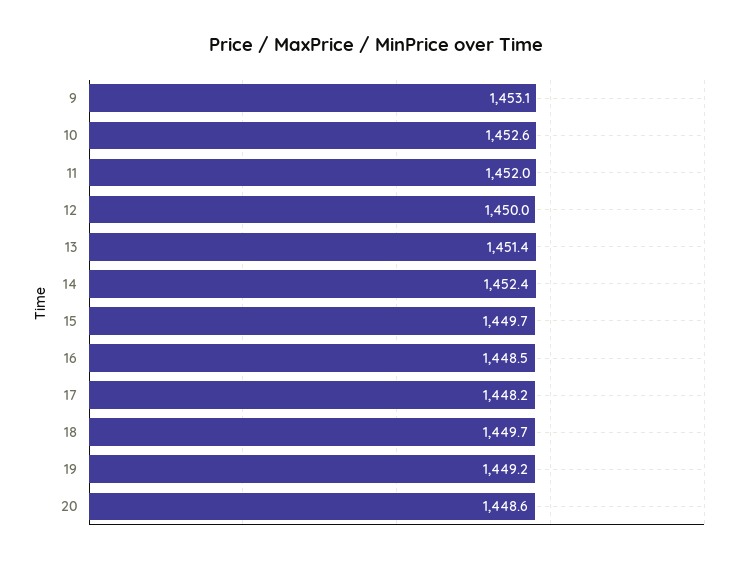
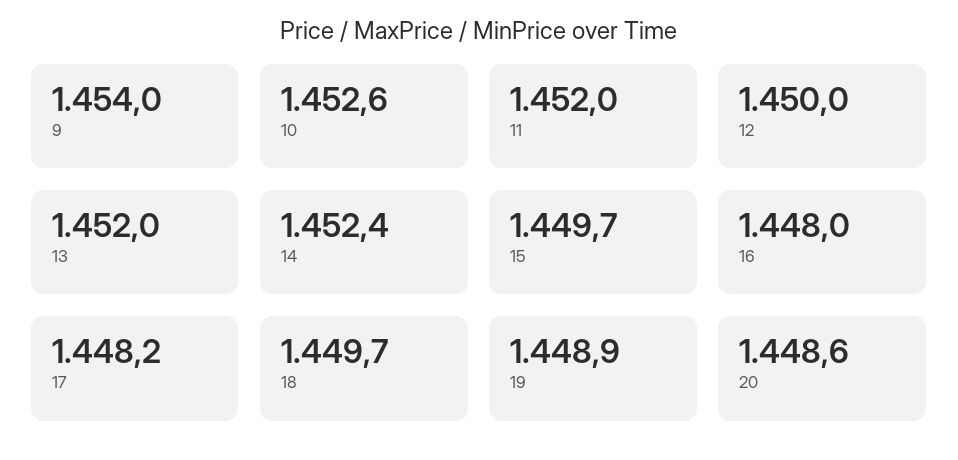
9: 1453.1 -> 1454
13: 1451.4 -> 1452
16: 1448.5 -> 1448
19: 1449.2 -> 1448.9

